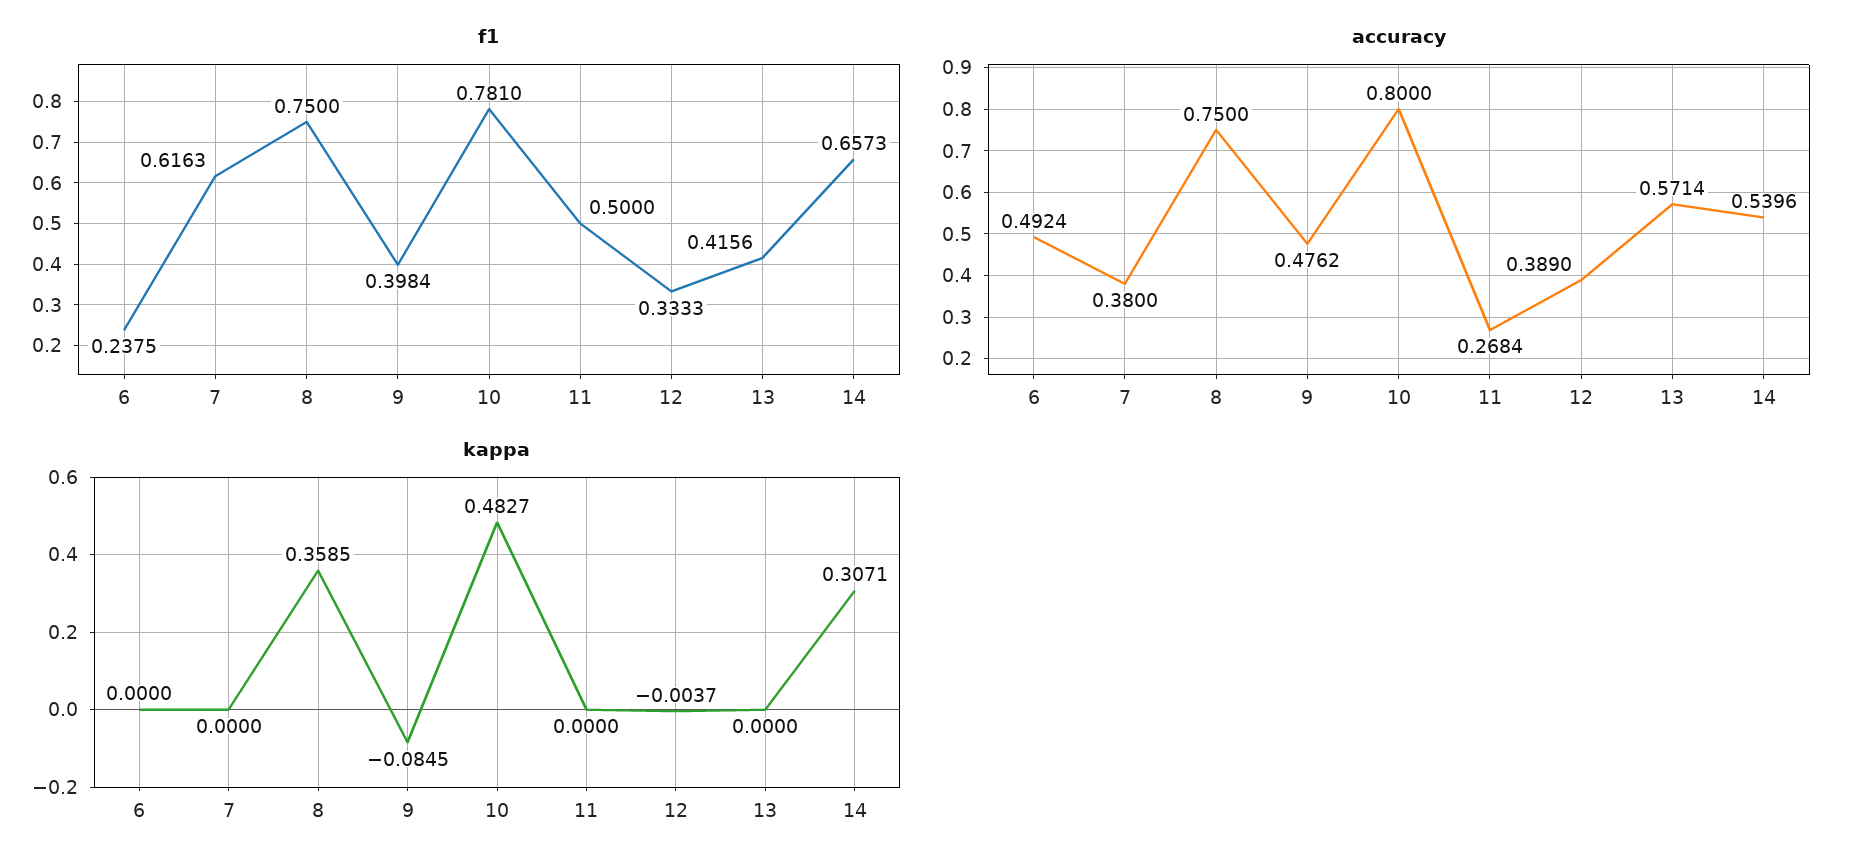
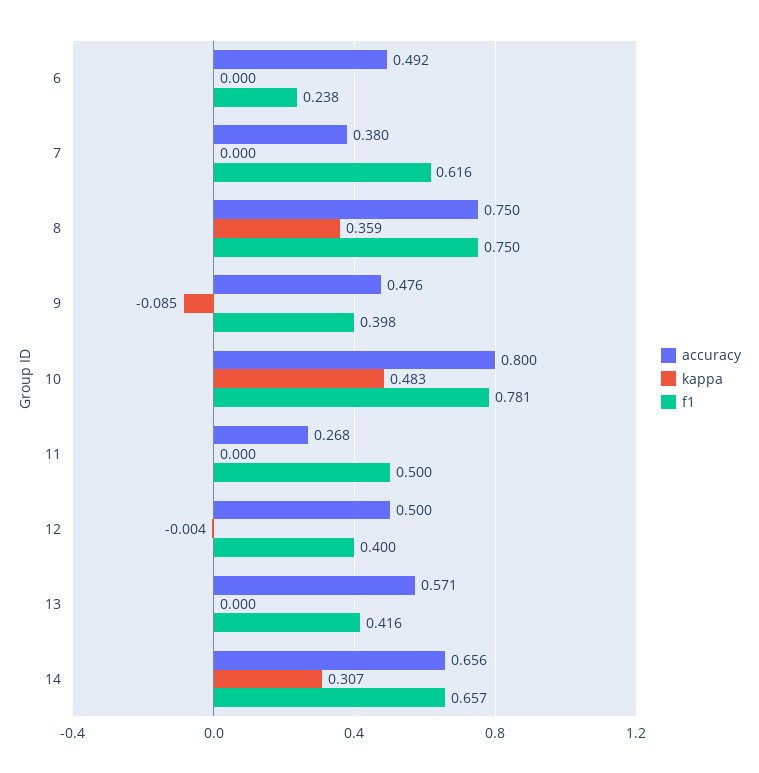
f1, 12: 0.3333 -> 0.4
accuracy, 12: 0.389 -> 0.5
accuracy, 14: 0.5396 -> 0.656

